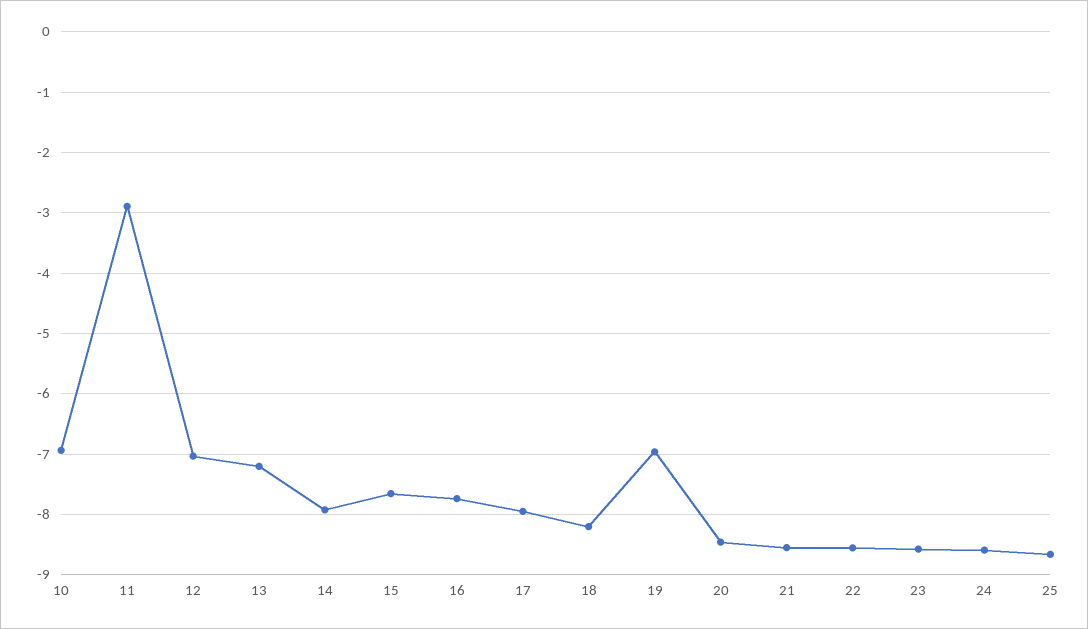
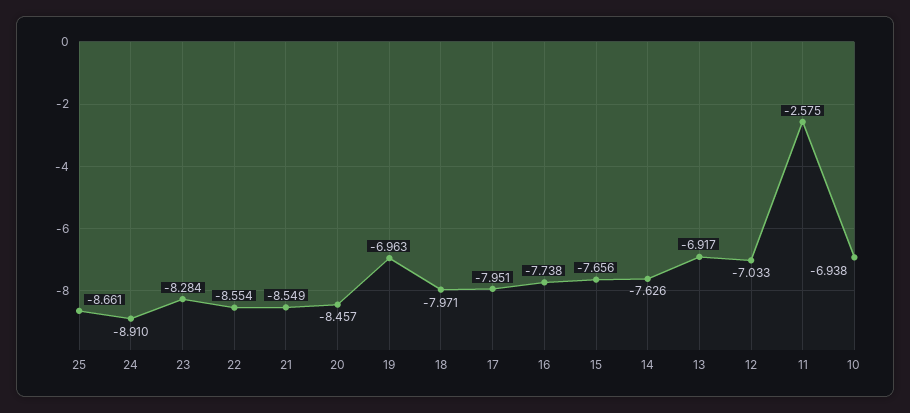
11: -2.9 -> -2.575
13: -7.2 -> -6.917
14: -7.9 -> -7.626
18: -8.2 -> -7.971
23: -8.6 -> -8.284
24: -8.6 -> -8.91

